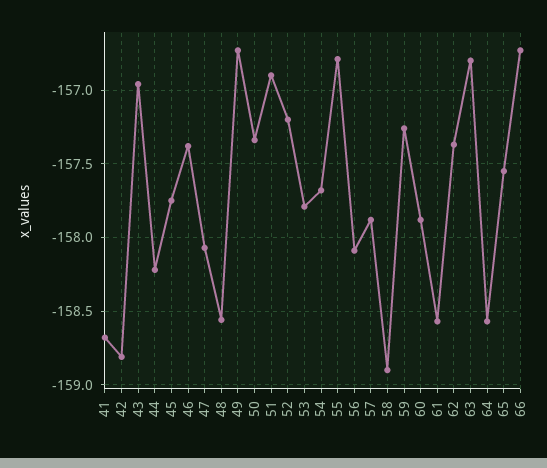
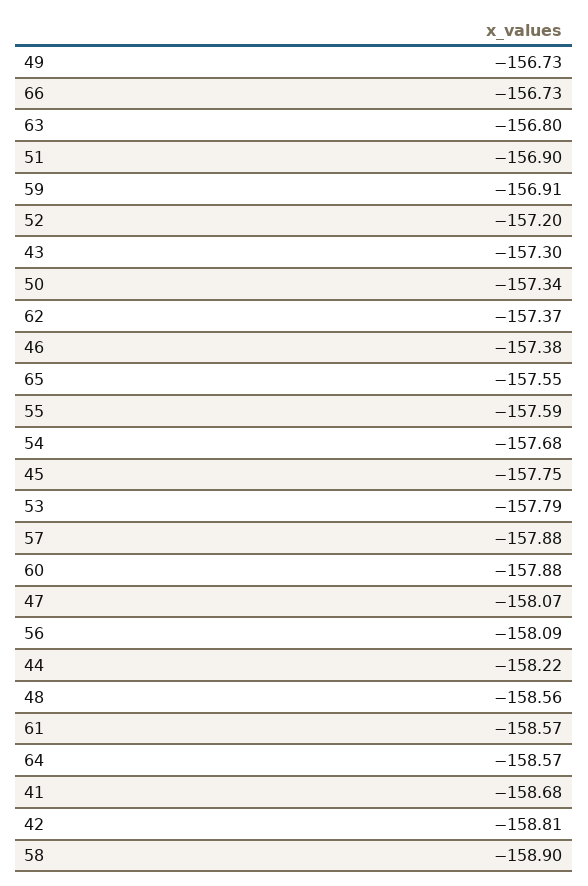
43: -156.95 -> -157.3
55: -156.8 -> -157.59
59: -157.25 -> -156.91

